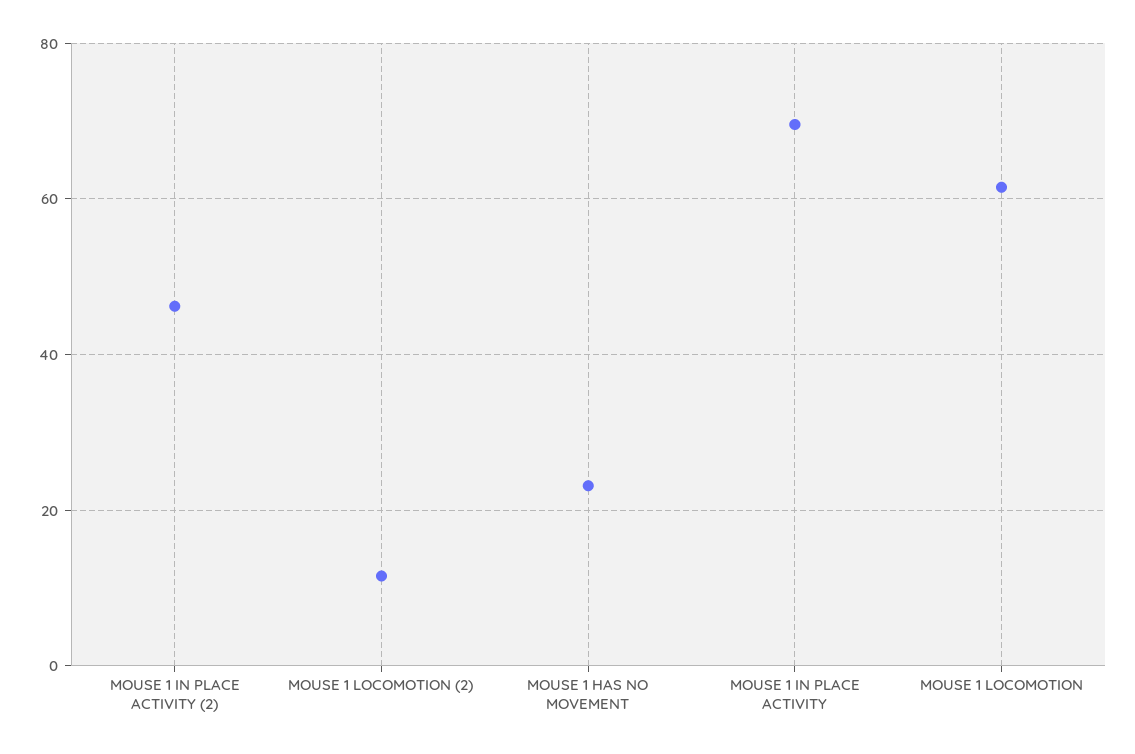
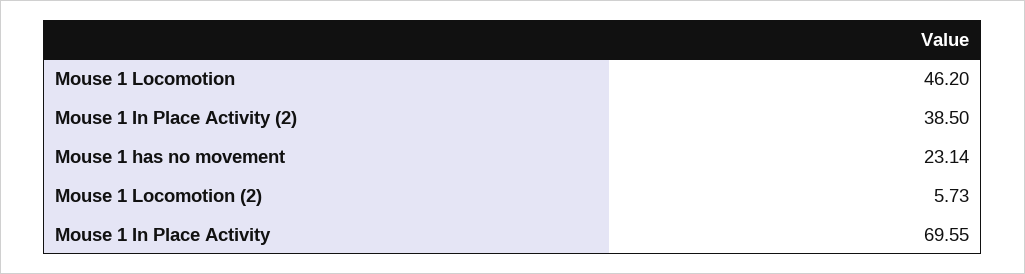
MOUSE 1 IN PLACE ACTIVITY (2): 46 -> 38.5
MOUSE 1 LOCOMOTION (2): 12 -> 5.73
MOUSE 1 LOCOMOTION: 62 -> 46.2

